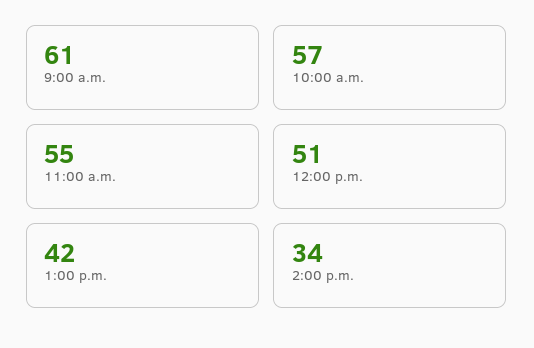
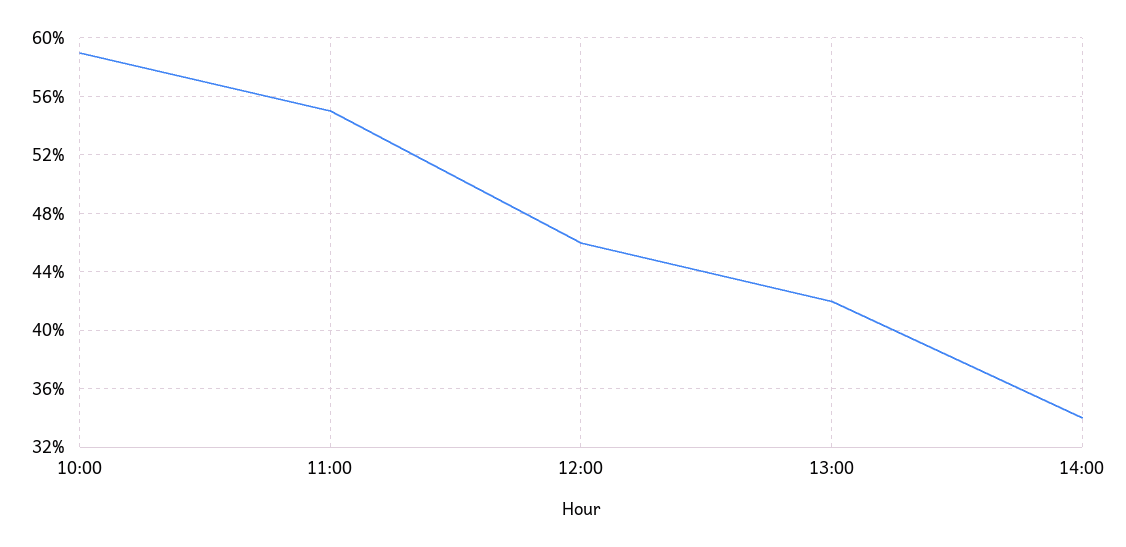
9:00 a.m.: 61 -> none
10:00 a.m.: 57 -> 59
12:00 p.m.: 51 -> 46

